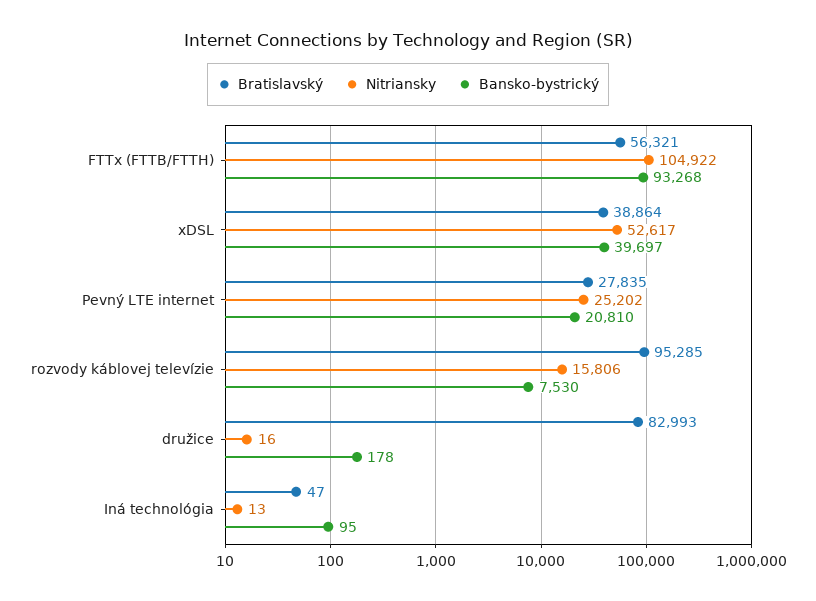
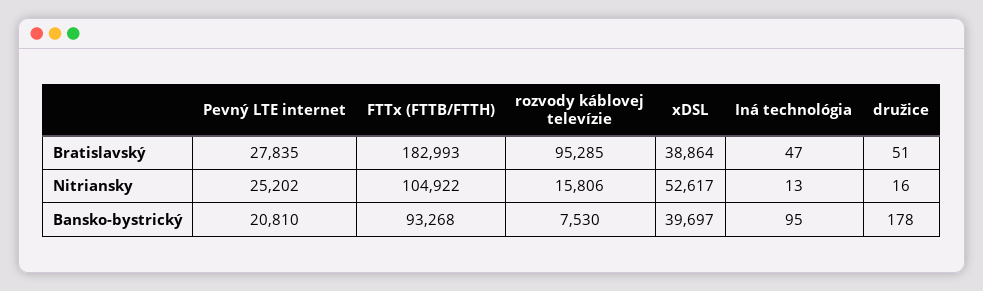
Bratislavský, FTTx (FTTB/FTTH): 56321 -> 182993
Bratislavský, družice: 82993 -> 51

